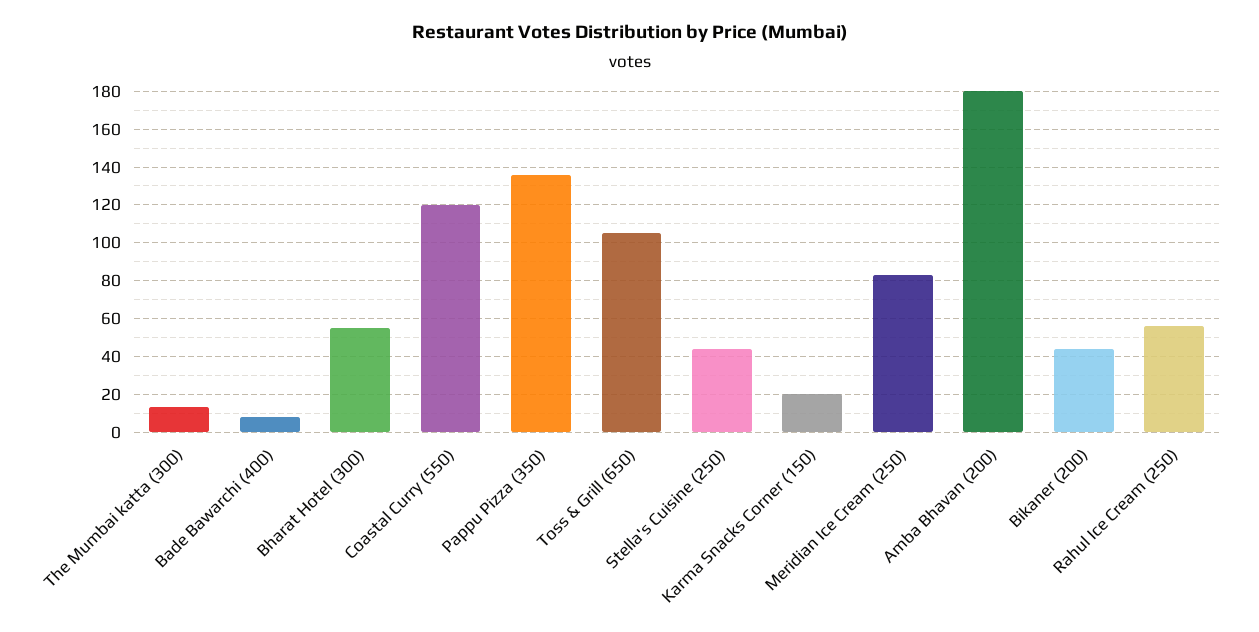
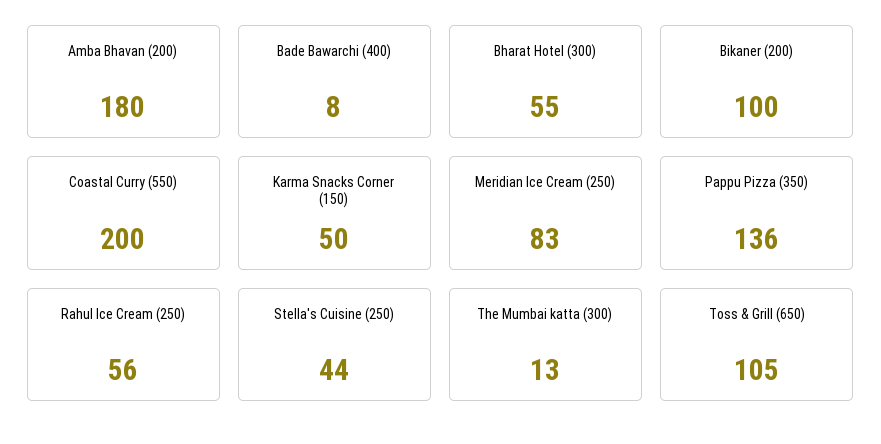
Coastal Curry (550): 120 -> 200
Karma Snacks Corner (150): 20 -> 50
Bikaner (200): 45 -> 100

